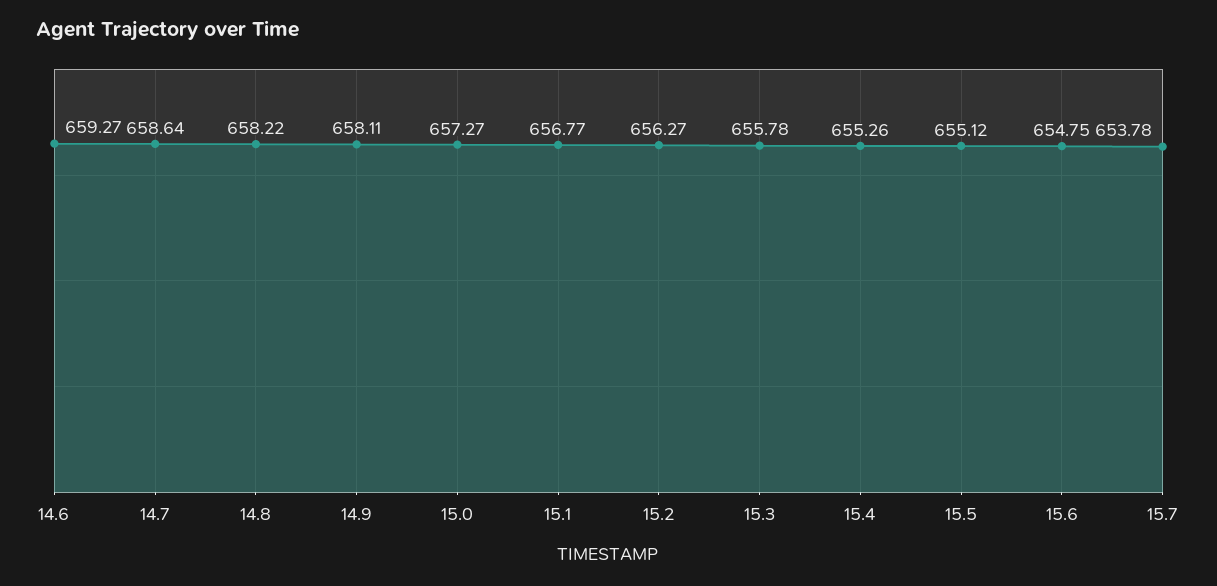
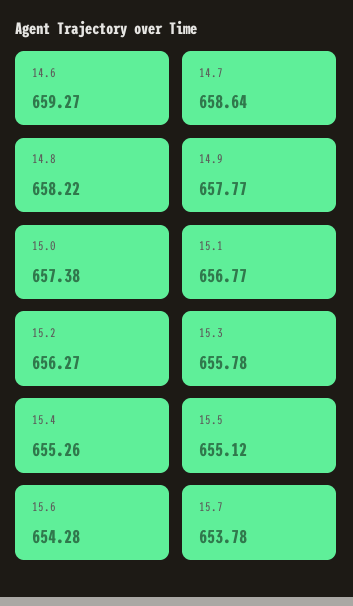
14.9: 658.11 -> 657.77
15.0: 657.27 -> 657.38
15.6: 654.75 -> 654.28

